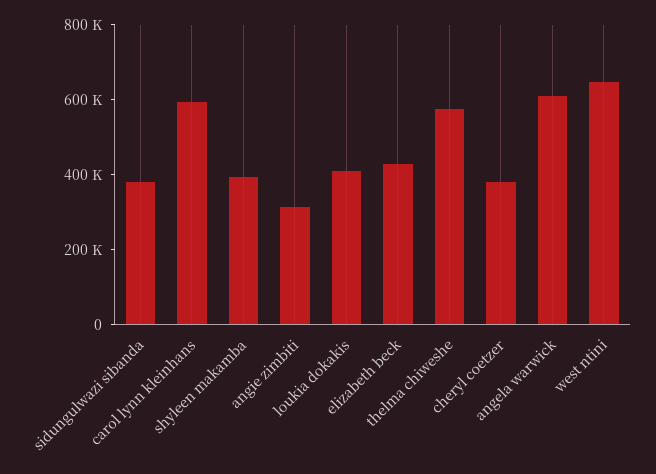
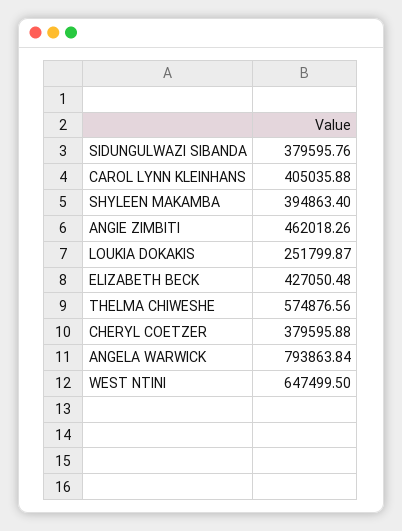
carol lynn kleinhans: 600000 -> 405035.88
angie zimbiti: 300000 -> 462018.26
loukia dokakis: 400000 -> 251799.87
angela warwick: 600000 -> 793863.84

